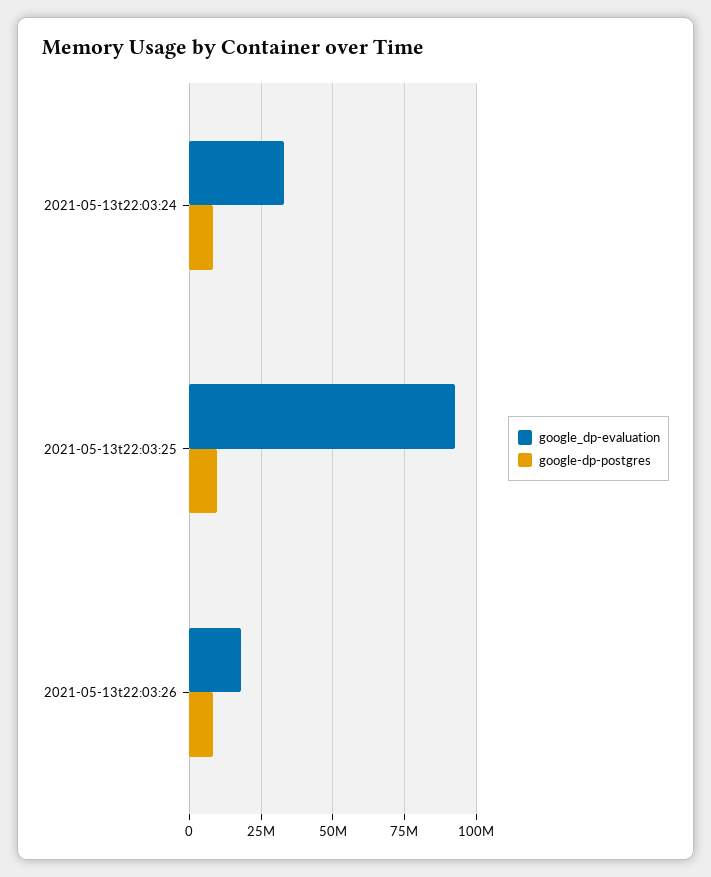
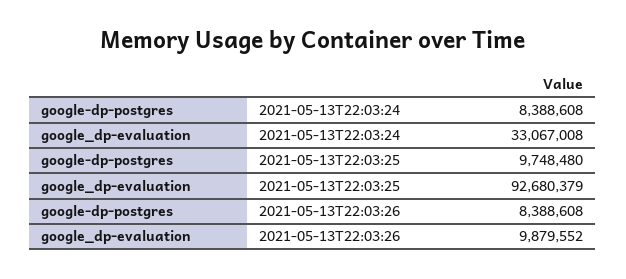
google_dp-evaluation, 2021-05-13t22:03:26: 17500000 -> 9879552

